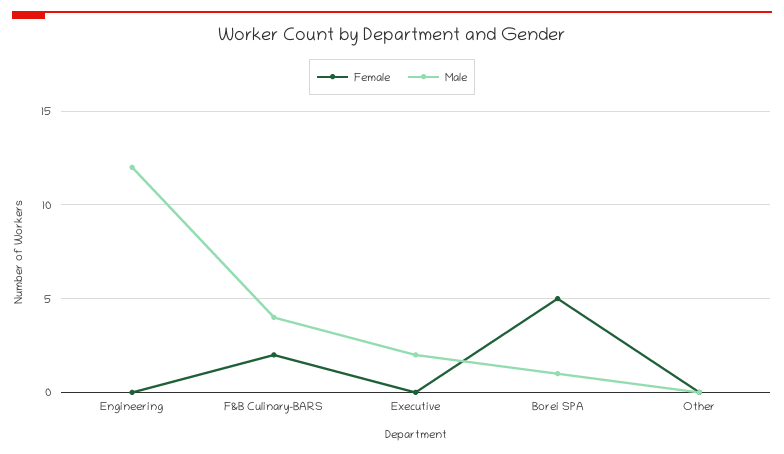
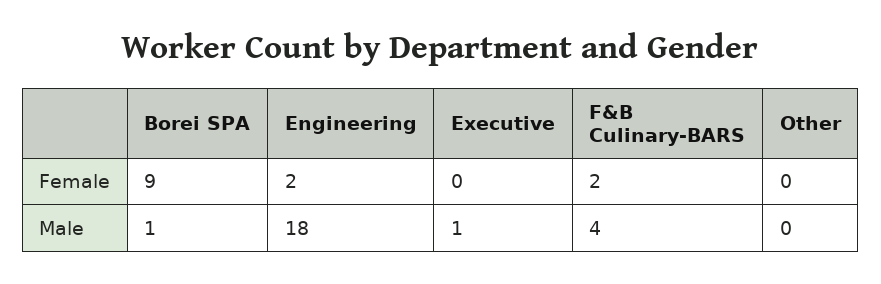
Female, Engineering: 0 -> 2
Male, Engineering: 12 -> 18
Male, Executive: 2 -> 1
Female, Borei SPA: 5 -> 9

